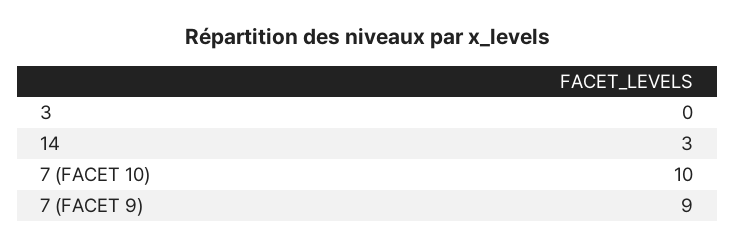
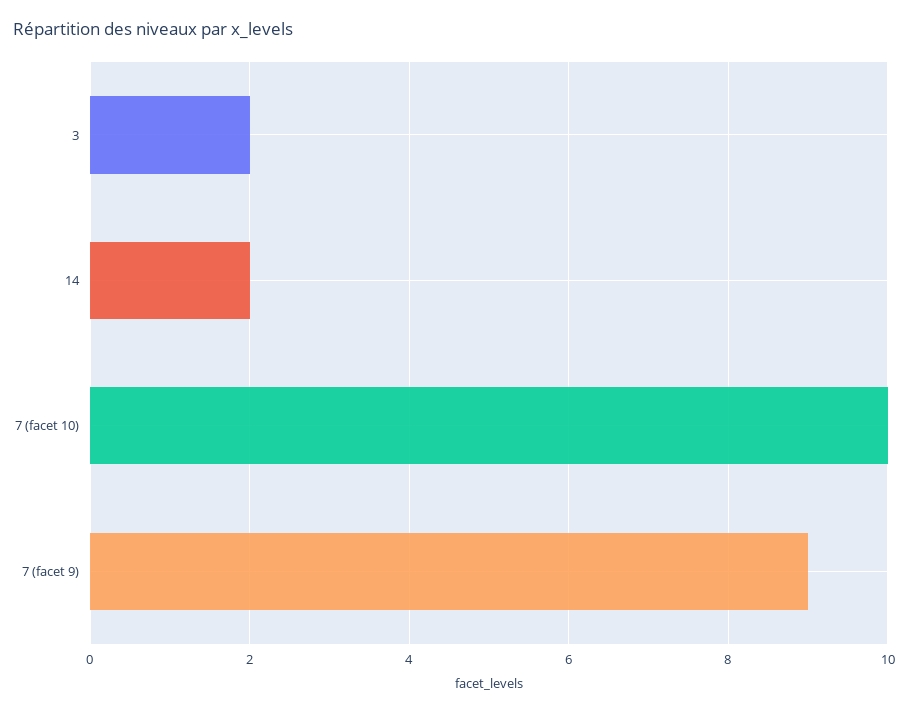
3: 0 -> 2
14: 3 -> 2

